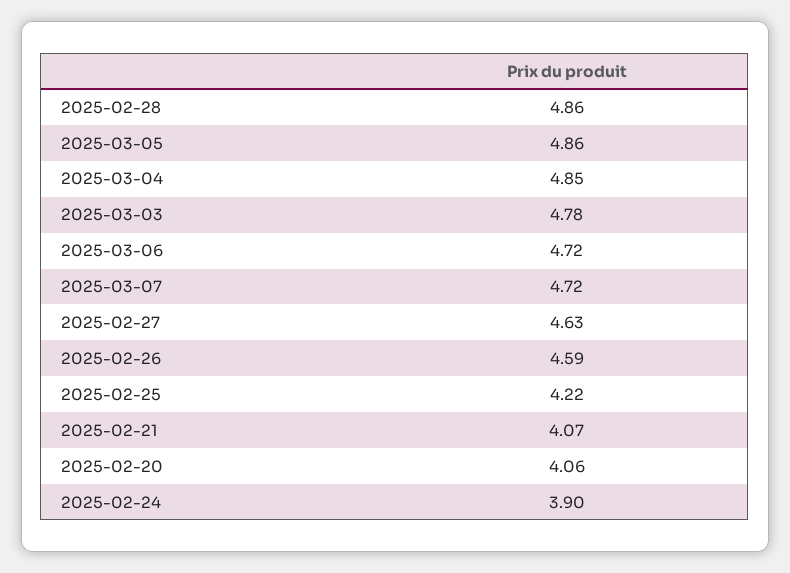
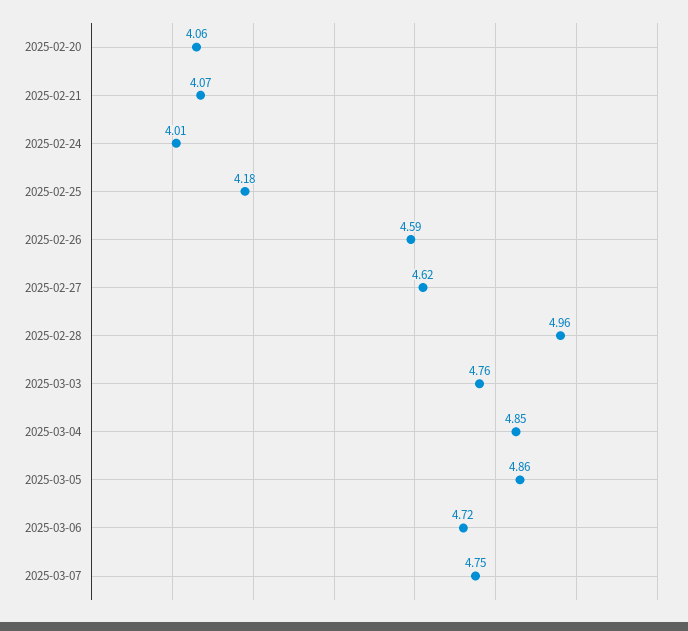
2025-02-28: 4.86 -> 4.96
2025-03-03: 4.78 -> 4.76
2025-03-07: 4.72 -> 4.75
2025-02-27: 4.63 -> 4.62
2025-02-25: 4.22 -> 4.18
2025-02-24: 3.9 -> 4.01

